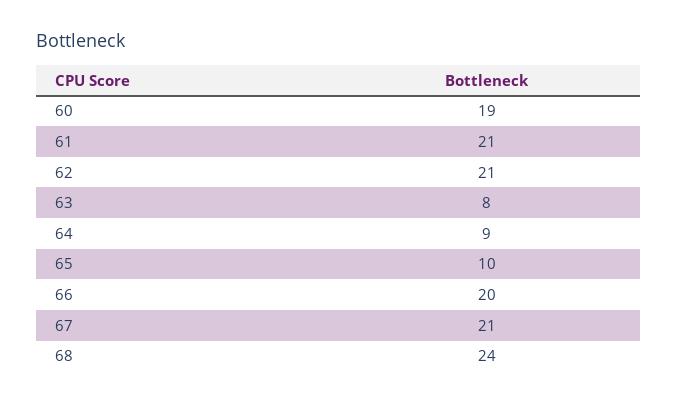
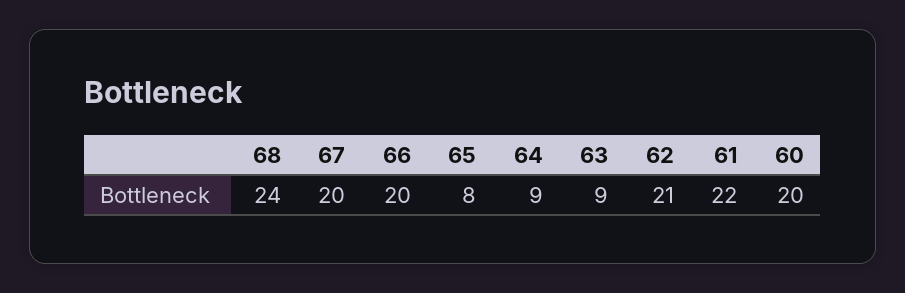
60: 19 -> 20
61: 21 -> 22
63: 8 -> 9
65: 10 -> 8
67: 21 -> 20

